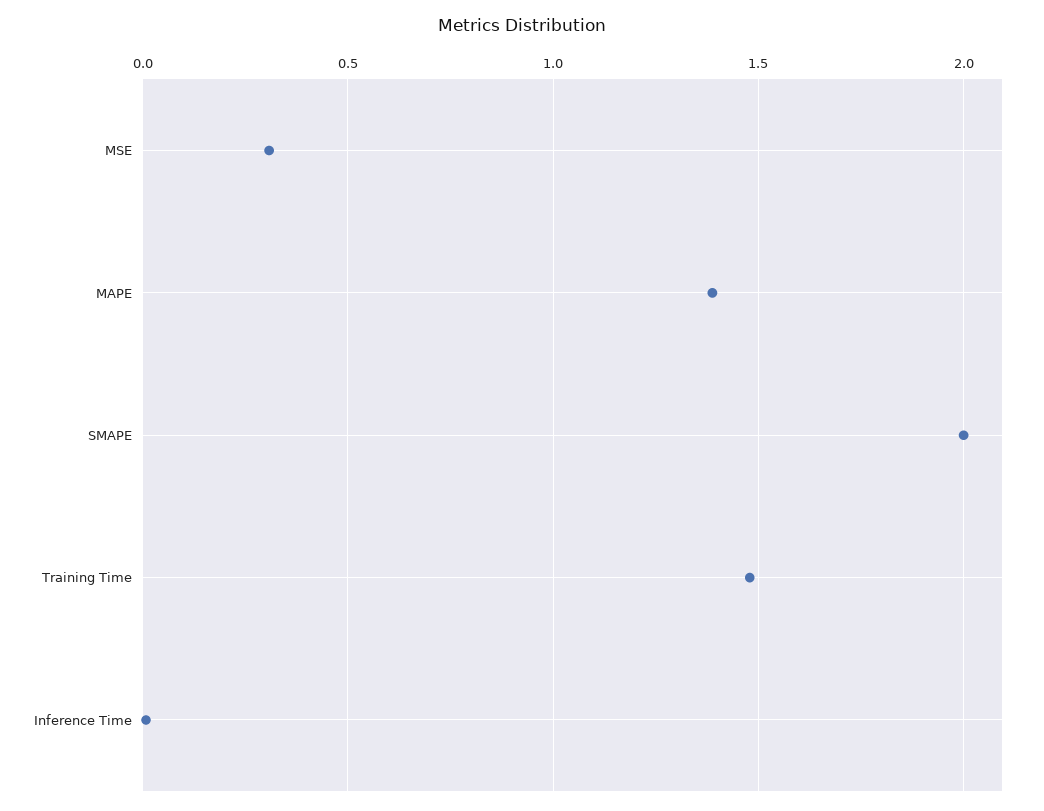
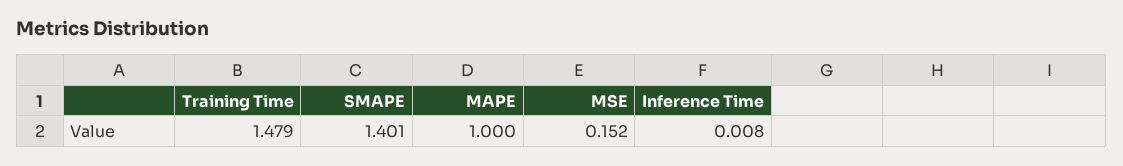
MSE: 0.3 -> 0.152
MAPE: 1.4 -> 1
SMAPE: 2 -> 1.401

